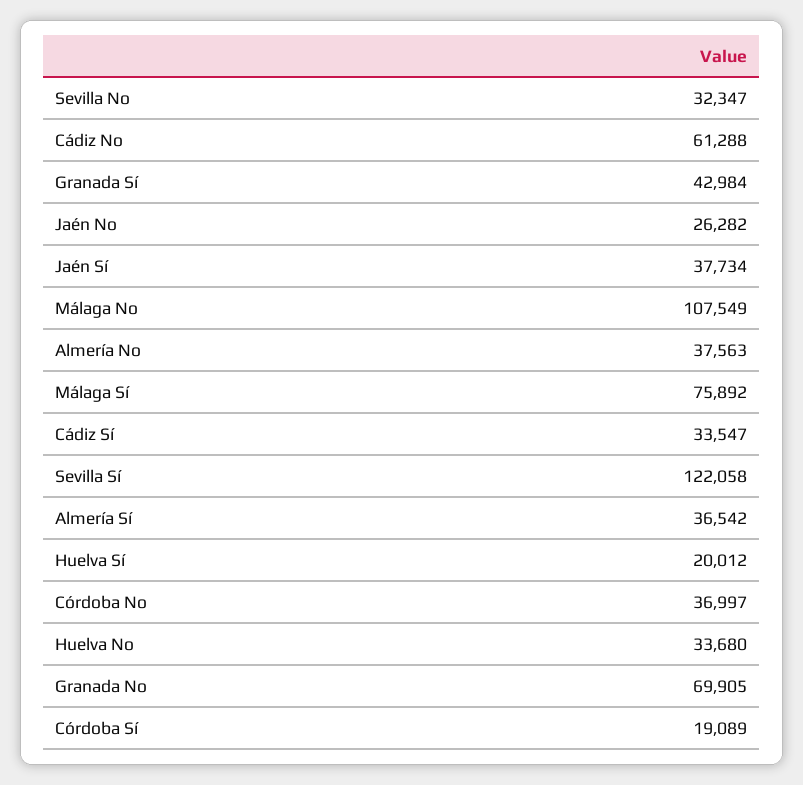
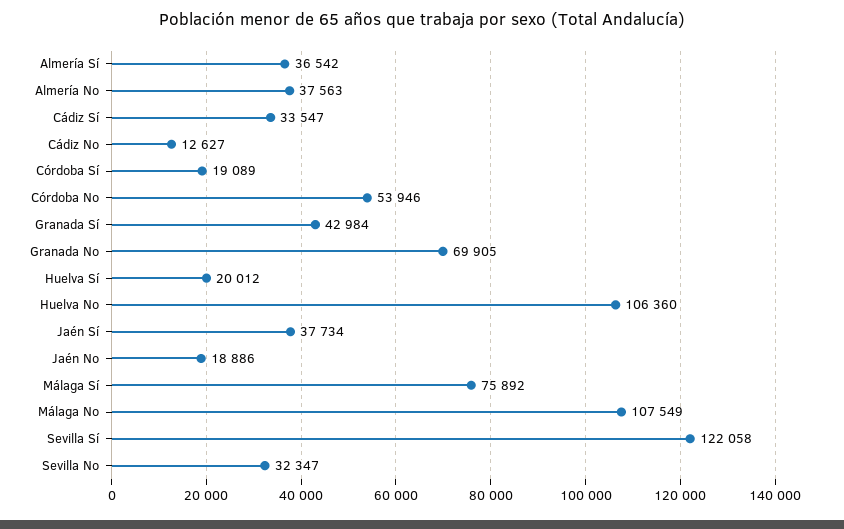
Cádiz No: 61288 -> 12627
Jaén No: 26282 -> 18886
Córdoba No: 36997 -> 53946
Huelva No: 33680 -> 106360

